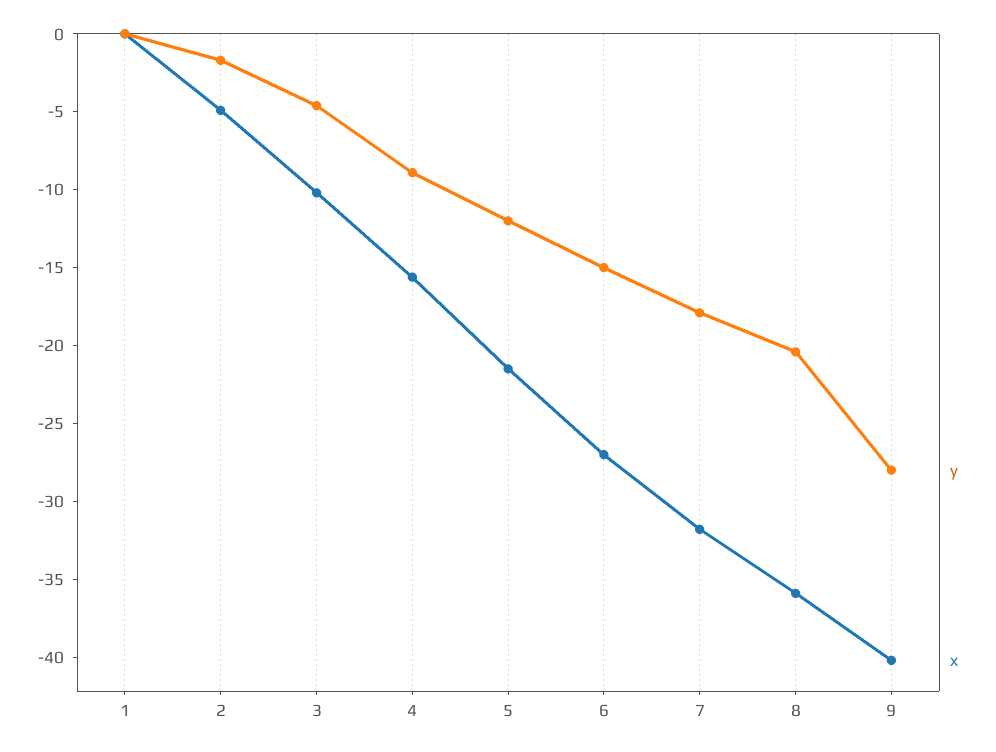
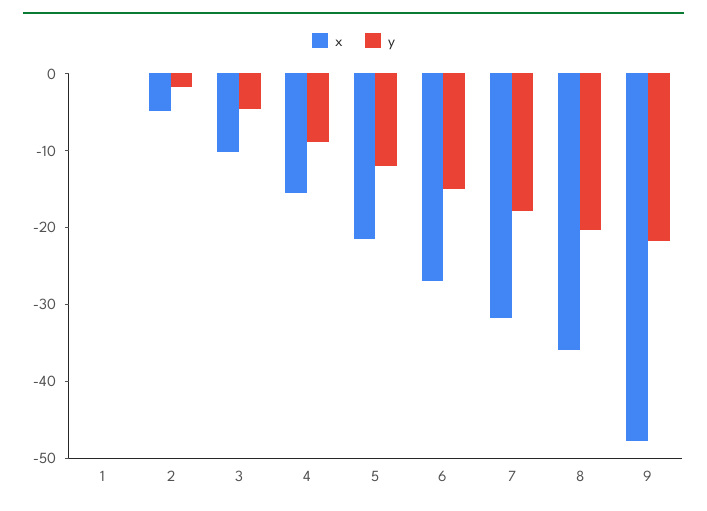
y, 9: -28 -> -22
x, 9: -40 -> -48

